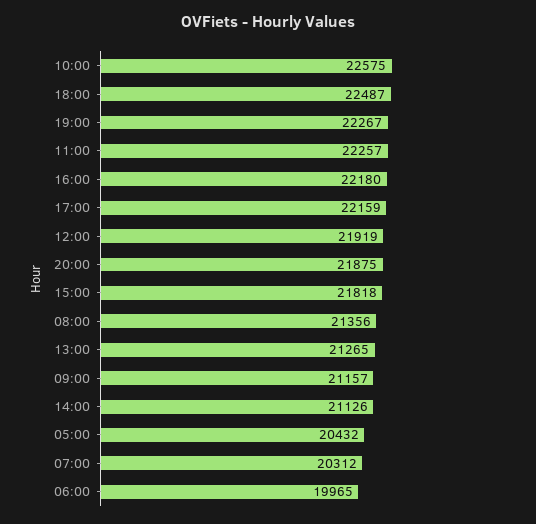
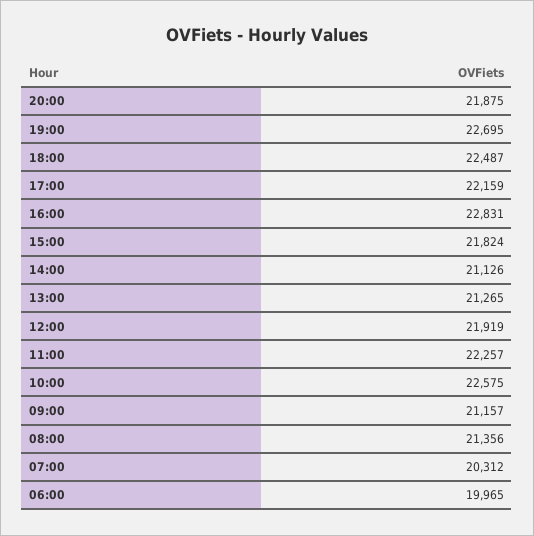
19:00: 22267 -> 22695
16:00: 22180 -> 22831
15:00: 21818 -> 21824
05:00: 20432 -> none

